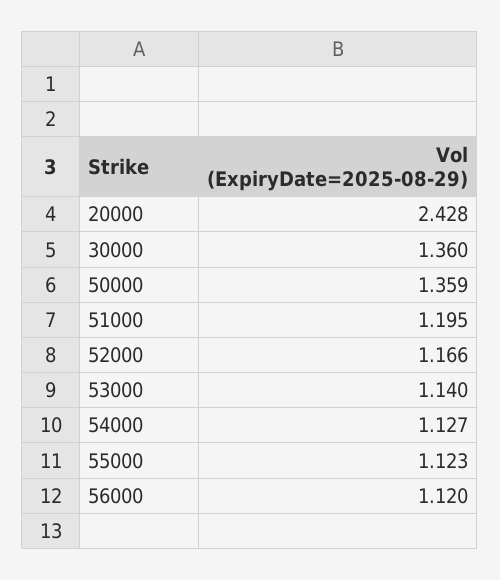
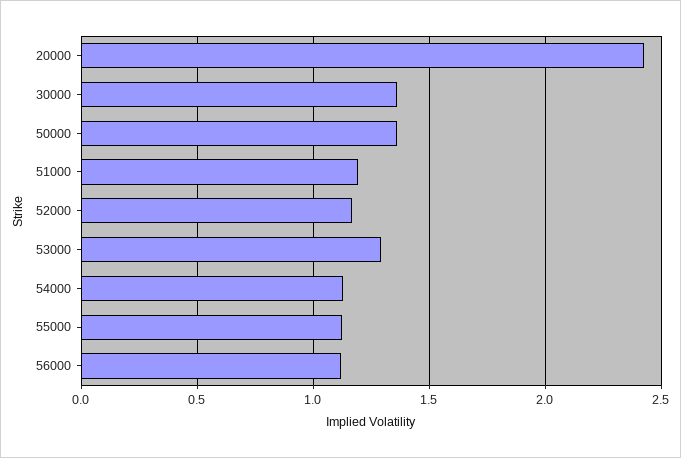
53000: 1.14 -> 1.3

